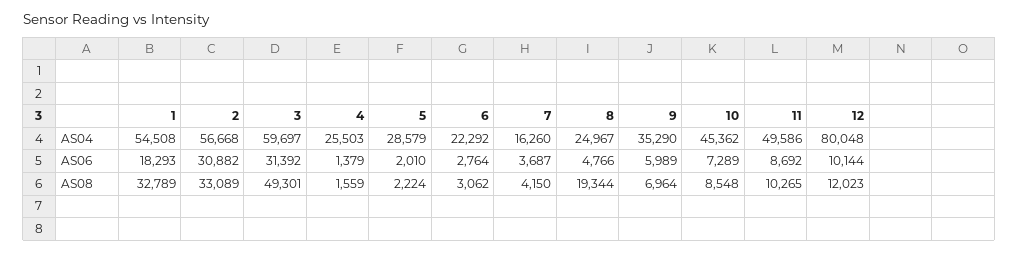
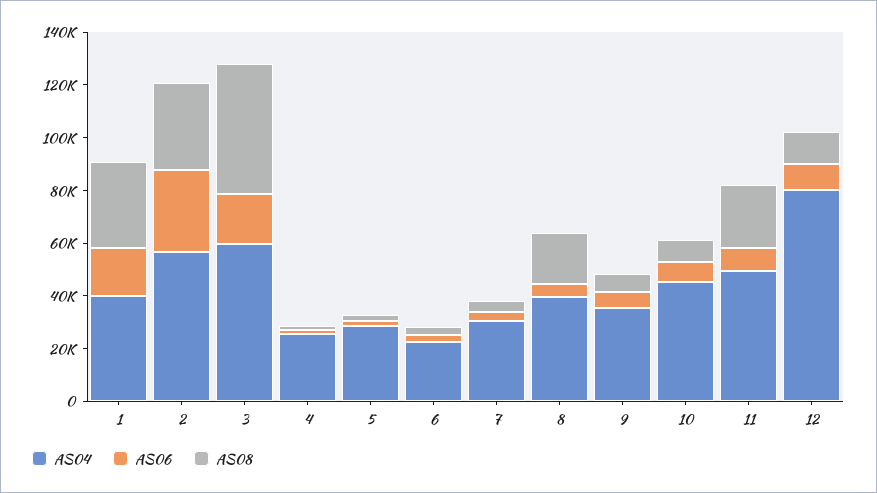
AS04, 1: 54508 -> 40000
AS04, 7: 16260 -> 30000
AS04, 8: 24967 -> 40000
AS06, 3: 31392 -> 20000
AS08, 11: 10265 -> 25000

